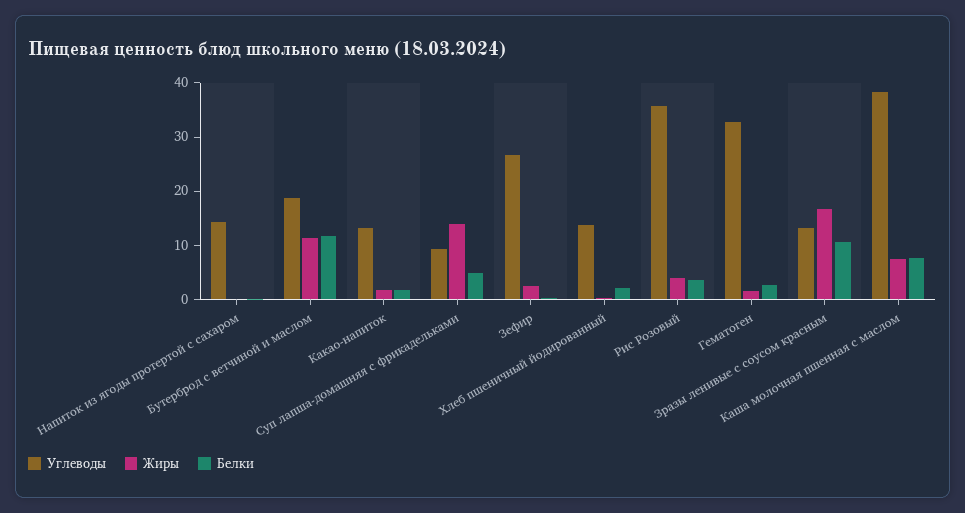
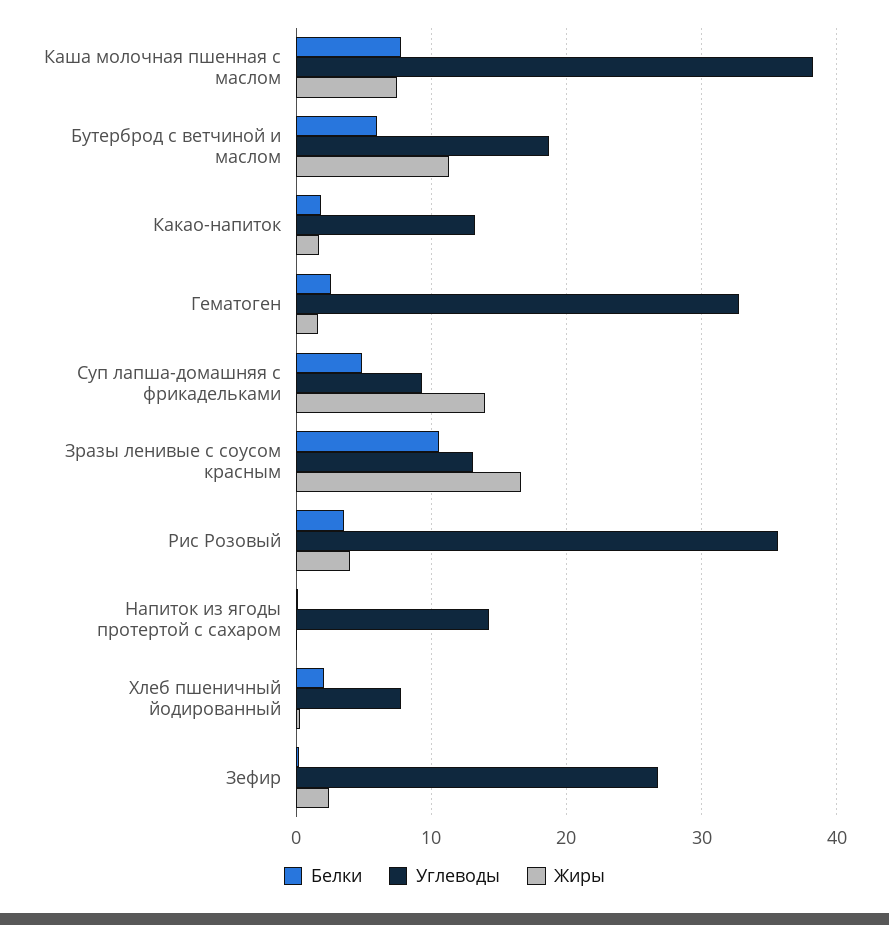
Белки, Бутерброд с ветчиной и маслом: 12 -> 6
Углеводы, Хлеб пшеничный йодированный: 14 -> 8

